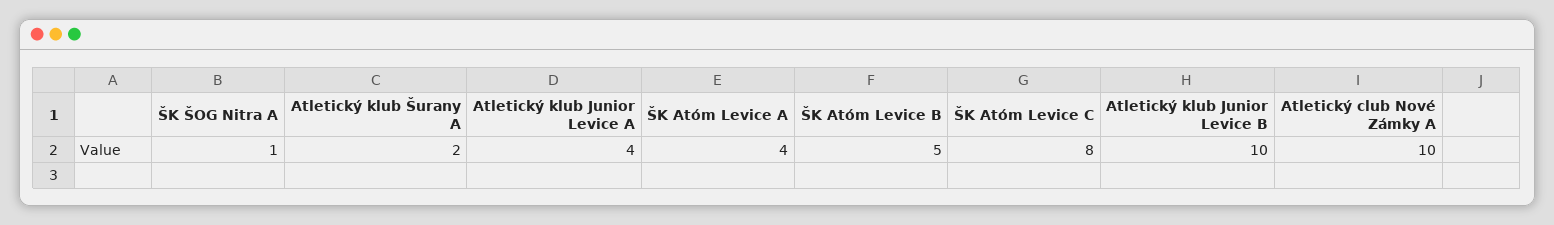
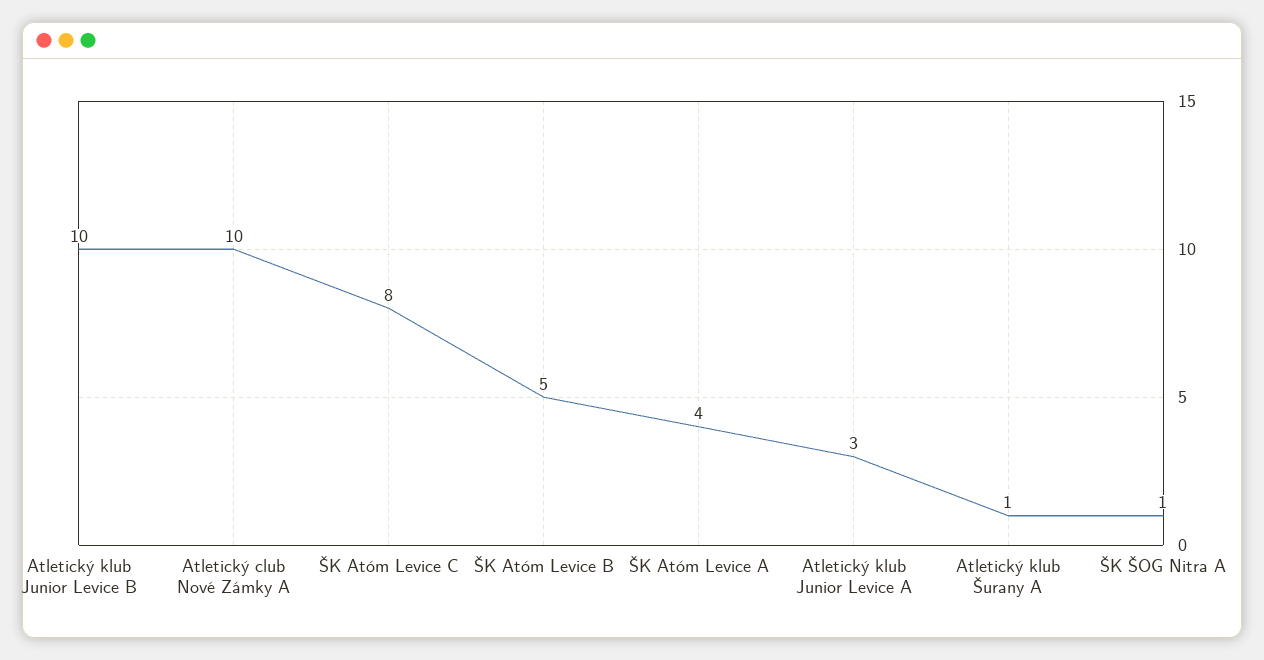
Atletický klub Šurany A: 2 -> 1
Atletický klub Junior Levice A: 4 -> 3

